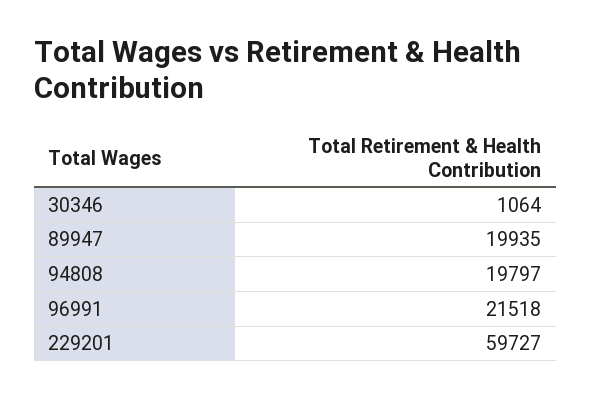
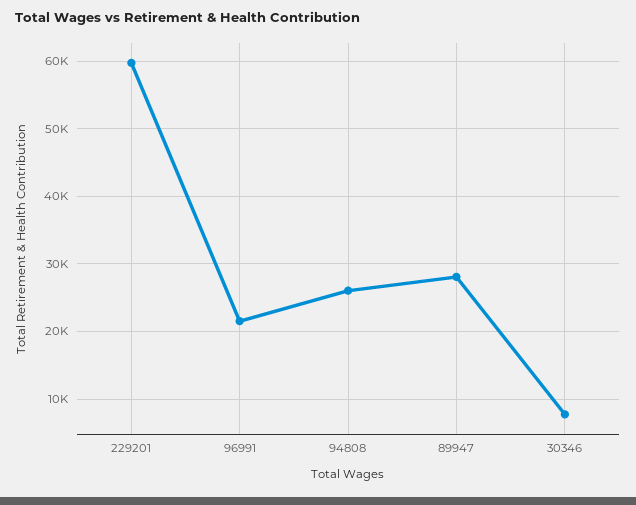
30346: 1064 -> 8000
89947: 19935 -> 28000
94808: 19797 -> 26000

